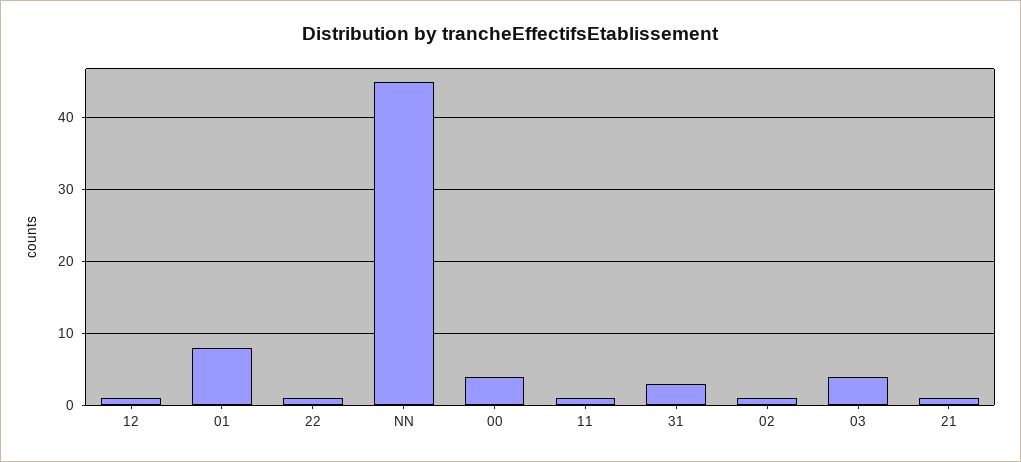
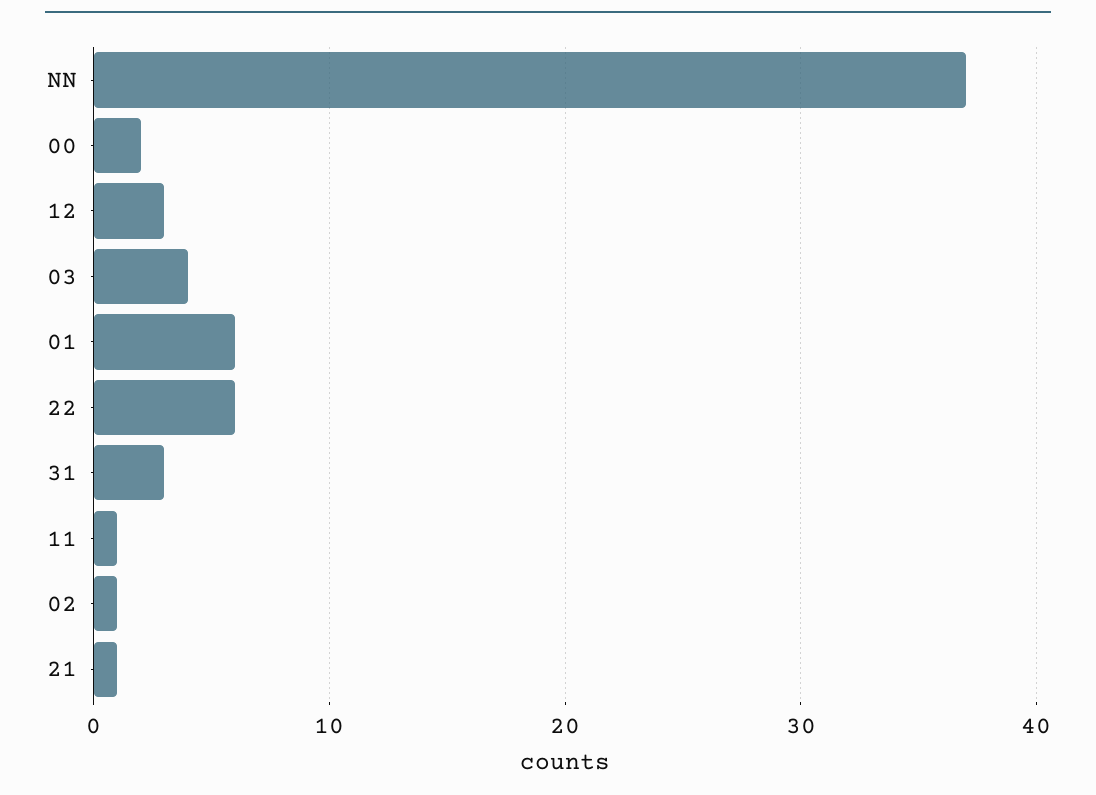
12: 1 -> 3
01: 8 -> 6
22: 1 -> 6
NN: 45 -> 37
00: 4 -> 2

